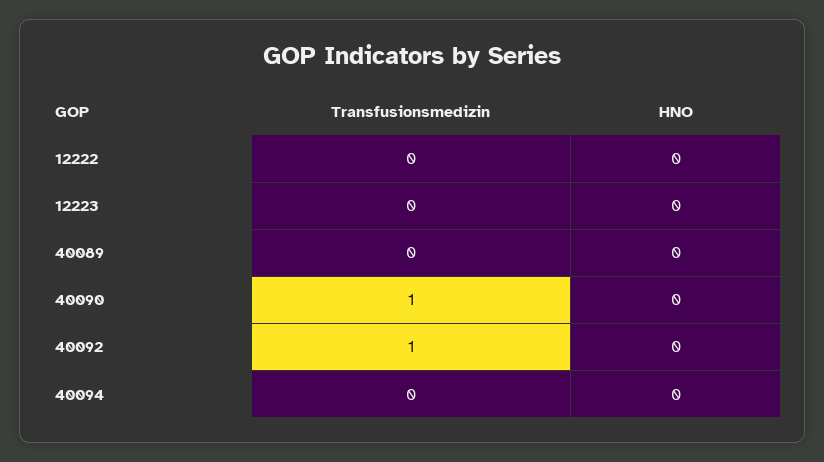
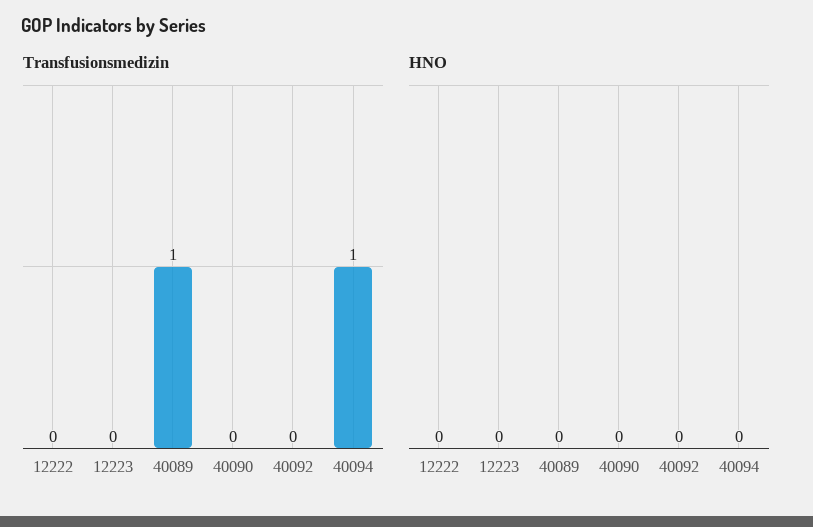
Transfusionsmedizin, 40089: 0 -> 1
Transfusionsmedizin, 40090: 1 -> 0
Transfusionsmedizin, 40092: 1 -> 0
Transfusionsmedizin, 40094: 0 -> 1

